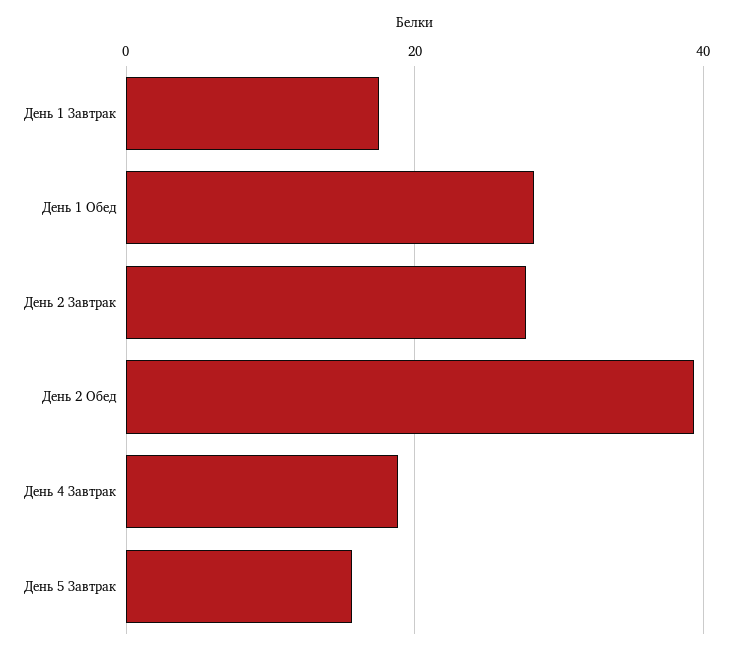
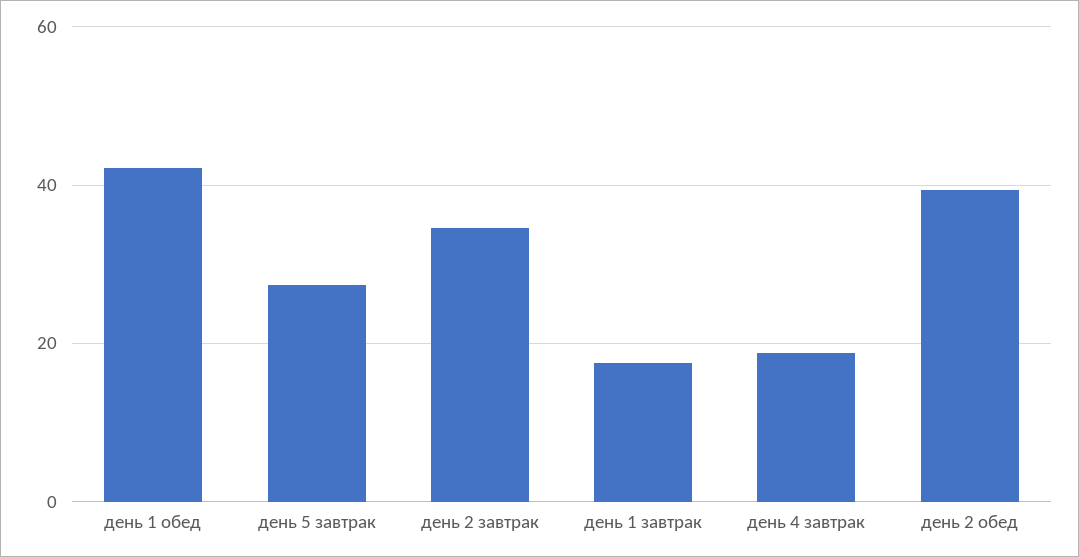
День 1 Обед: 28 -> 42
День 2 Завтрак: 28 -> 34
День 5 Завтрак: 16 -> 28

